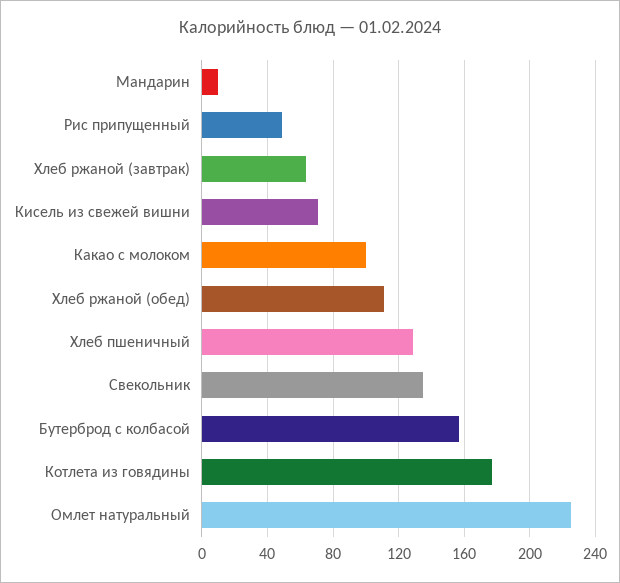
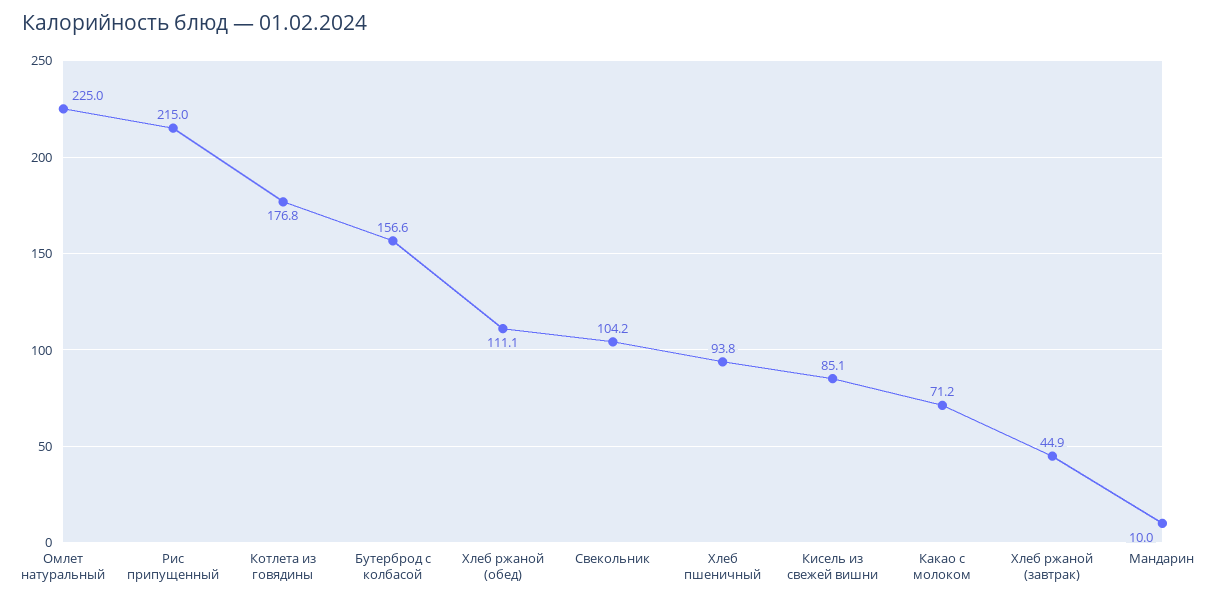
Рис припущенный: 50 -> 215
Хлеб ржаной (завтрак): 65 -> 44.9
Кисель из свежей вишни: 70 -> 85.1
Какао с молоком: 100 -> 71.2
Хлеб пшеничный: 130 -> 93.8
Свекольник: 135 -> 104.2

